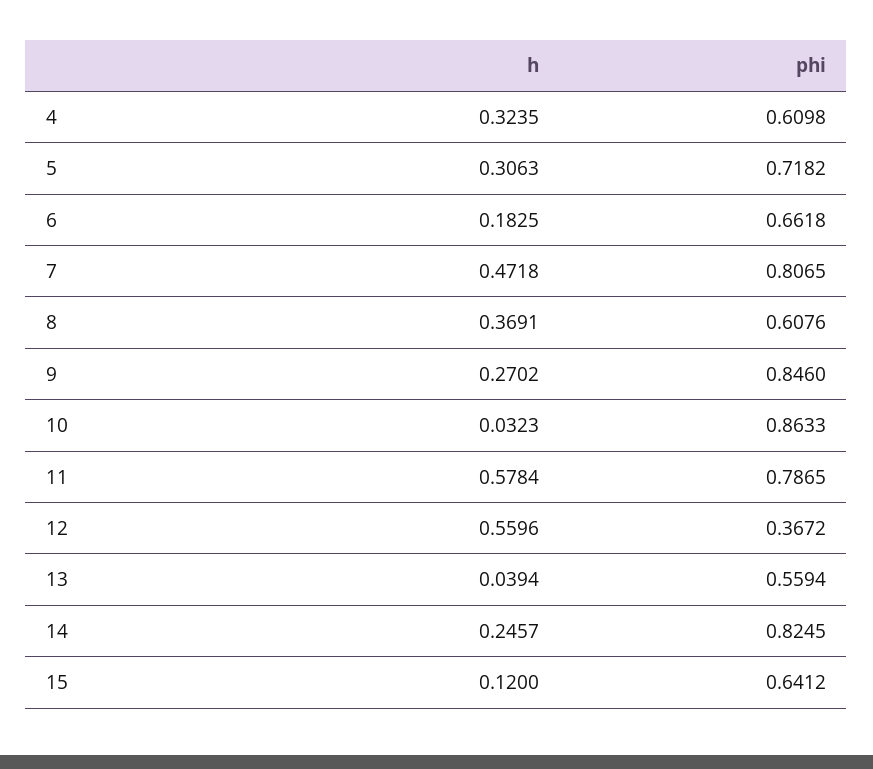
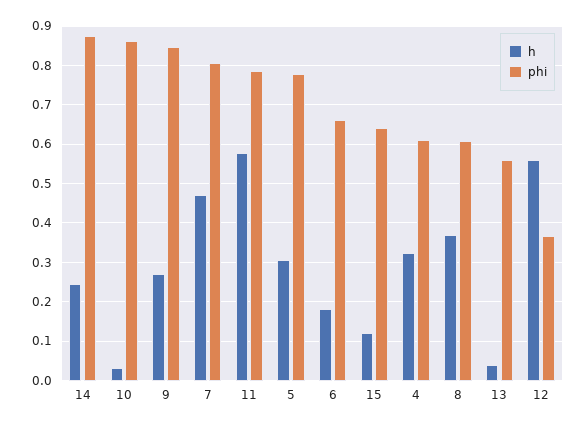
phi, 5: 0.7182 -> 0.78
phi, 14: 0.8245 -> 0.88

